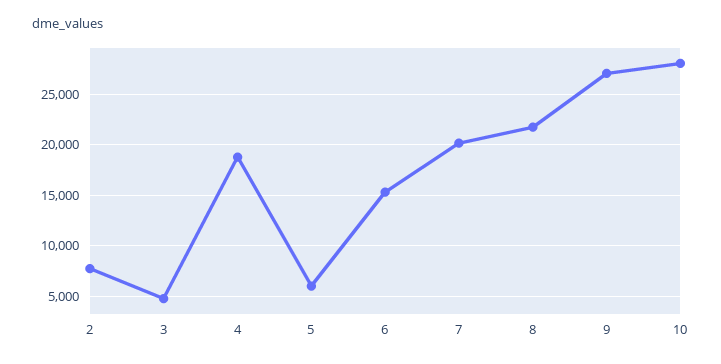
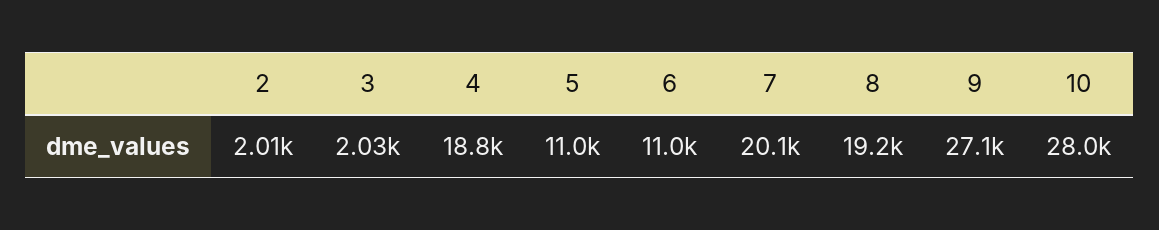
2: 8000 -> 2010
3: 5000 -> 2030
5: 6000 -> 11000
6: 15000 -> 11000
8: 22000 -> 19200

